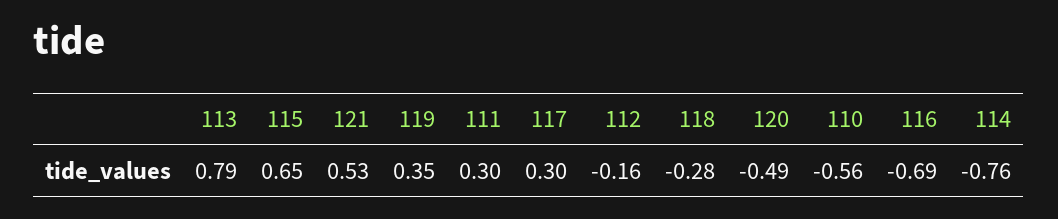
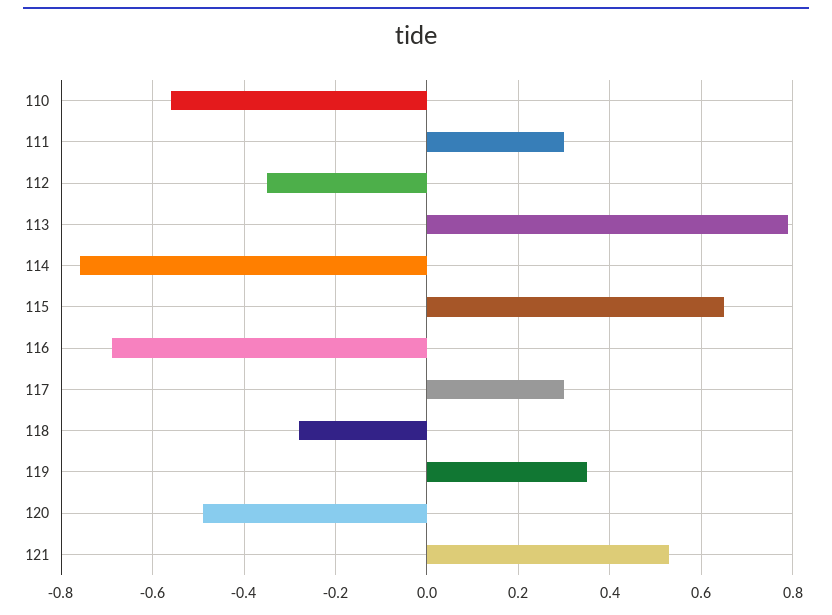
112: -0.16 -> -0.35

